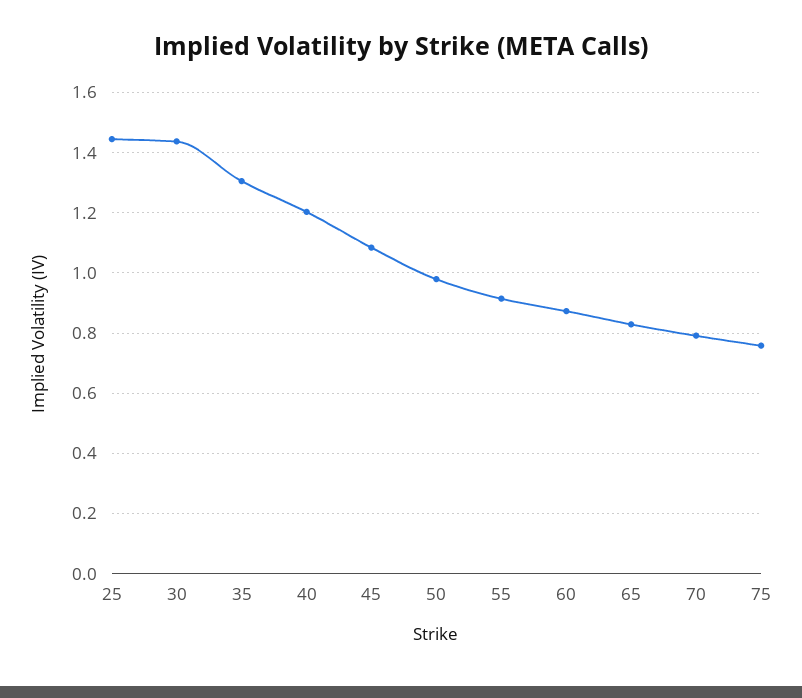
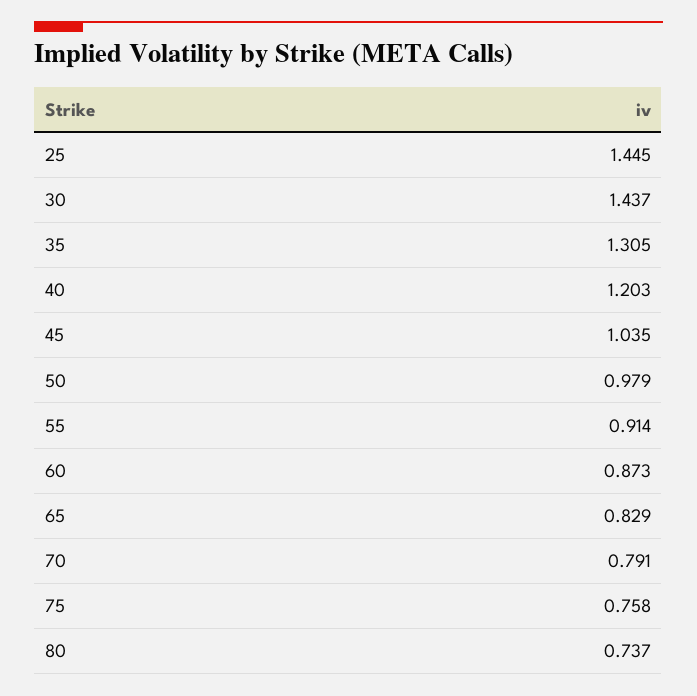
45: 1.08 -> 1.035
80: none -> 0.737

